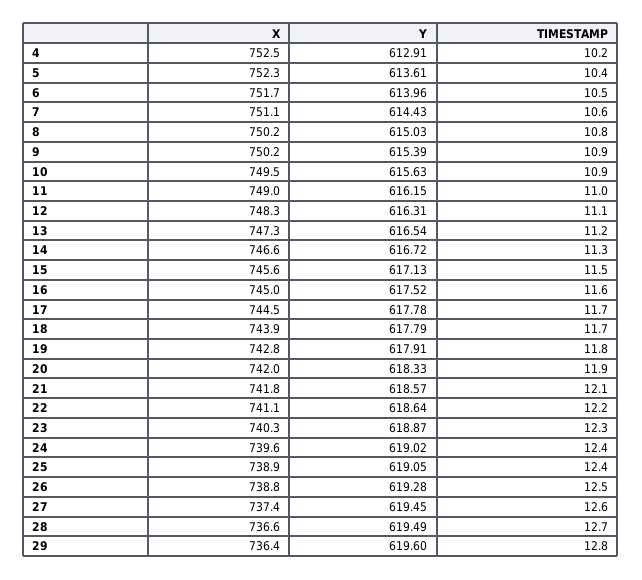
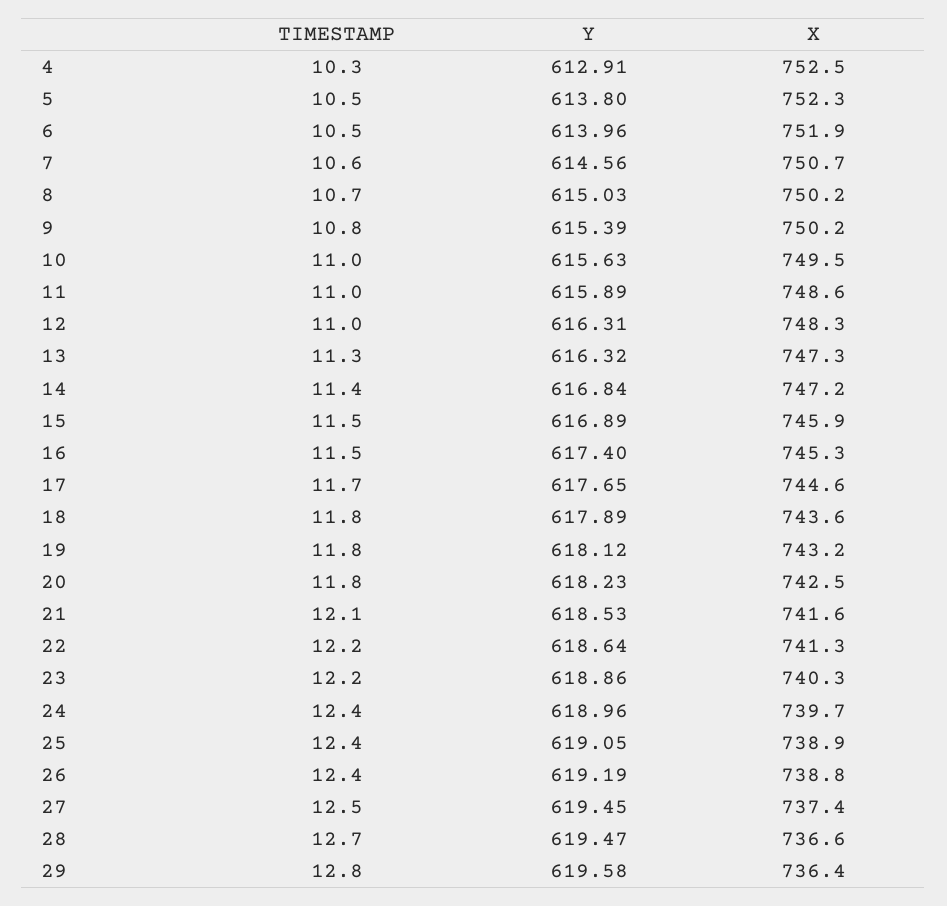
TIMESTAMP, 4: 10.2 -> 10.3
Y, 5: 613.61 -> 613.8
TIMESTAMP, 5: 10.4 -> 10.5
X, 6: 751.7 -> 751.9
X, 7: 751.1 -> 750.7
Y, 7: 614.43 -> 614.56
TIMESTAMP, 8: 10.8 -> 10.7
TIMESTAMP, 9: 10.9 -> 10.8
TIMESTAMP, 10: 10.9 -> 11
X, 11: 749 -> 748.6
Y, 11: 616.15 -> 615.89
TIMESTAMP, 12: 11.1 -> 11
Y, 13: 616.54 -> 616.32
TIMESTAMP, 13: 11.2 -> 11.3
X, 14: 746.6 -> 747.2
Y, 14: 616.72 -> 616.84
TIMESTAMP, 14: 11.3 -> 11.4
X, 15: 745.6 -> 745.9
Y, 15: 617.13 -> 616.89
X, 16: 745 -> 745.3
Y, 16: 617.52 -> 617.4
TIMESTAMP, 16: 11.6 -> 11.5
X, 17: 744.5 -> 744.6
Y, 17: 617.78 -> 617.65
X, 18: 743.9 -> 743.6
Y, 18: 617.79 -> 617.89
TIMESTAMP, 18: 11.7 -> 11.8
X, 19: 742.8 -> 743.2
Y, 19: 617.91 -> 618.12
X, 20: 742 -> 742.5
Y, 20: 618.33 -> 618.23
TIMESTAMP, 20: 11.9 -> 11.8
X, 21: 741.8 -> 741.6
Y, 21: 618.57 -> 618.53
X, 22: 741.1 -> 741.3
Y, 23: 618.87 -> 618.86
TIMESTAMP, 23: 12.3 -> 12.2
X, 24: 739.6 -> 739.7
Y, 24: 619.02 -> 618.96
Y, 26: 619.28 -> 619.19
TIMESTAMP, 26: 12.5 -> 12.4
TIMESTAMP, 27: 12.6 -> 12.5
Y, 28: 619.49 -> 619.47
Y, 29: 619.6 -> 619.58

